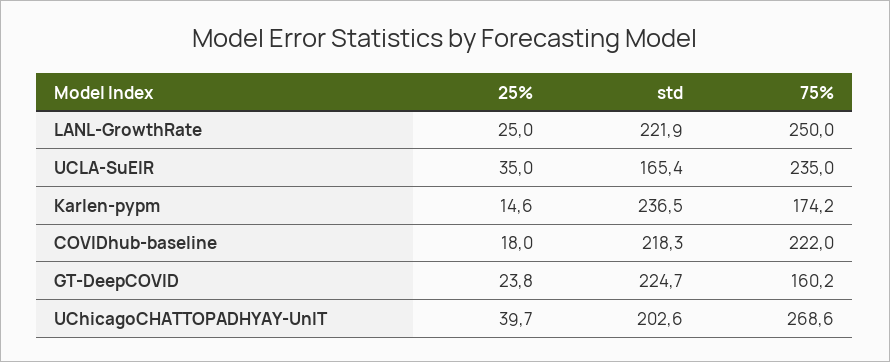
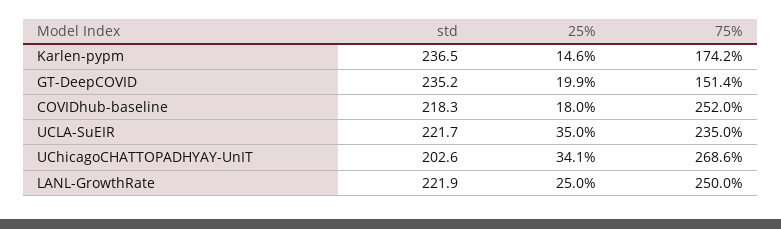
std, UCLA-SuEIR: 165.4 -> 221.7
75%, COVIDhub-baseline: 222 -> 252
25%, GT-DeepCOVID: 23.8 -> 19.9
std, GT-DeepCOVID: 224.7 -> 235.2
75%, GT-DeepCOVID: 160.2 -> 151.4
25%, UChicagoCHATTOPADHYAY-UnIT: 39.7 -> 34.1

